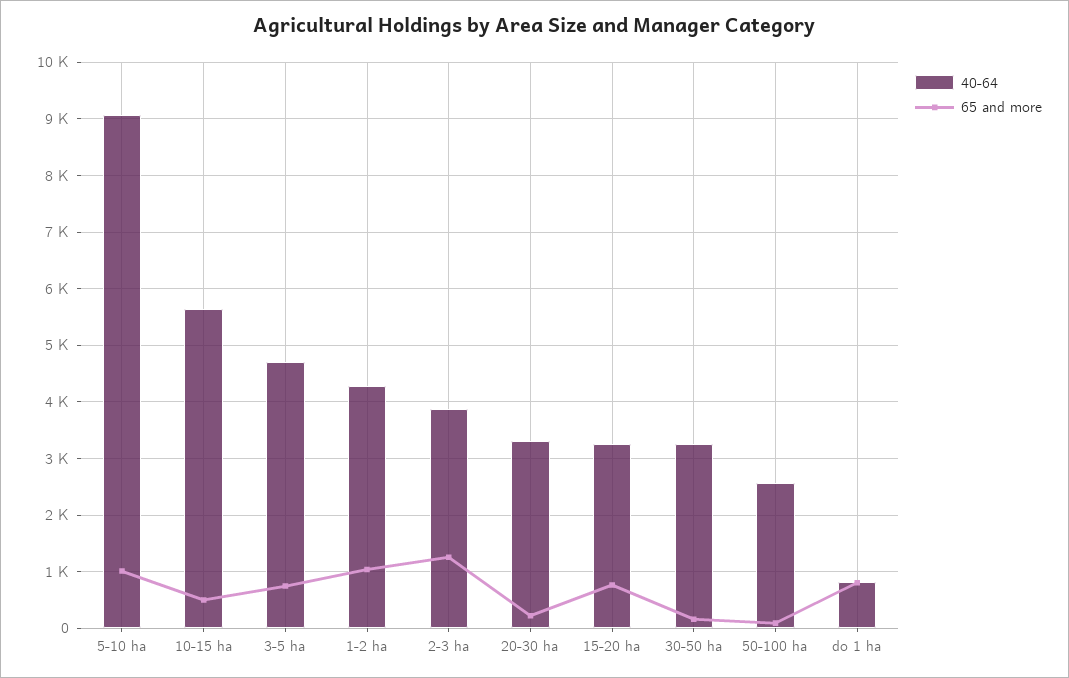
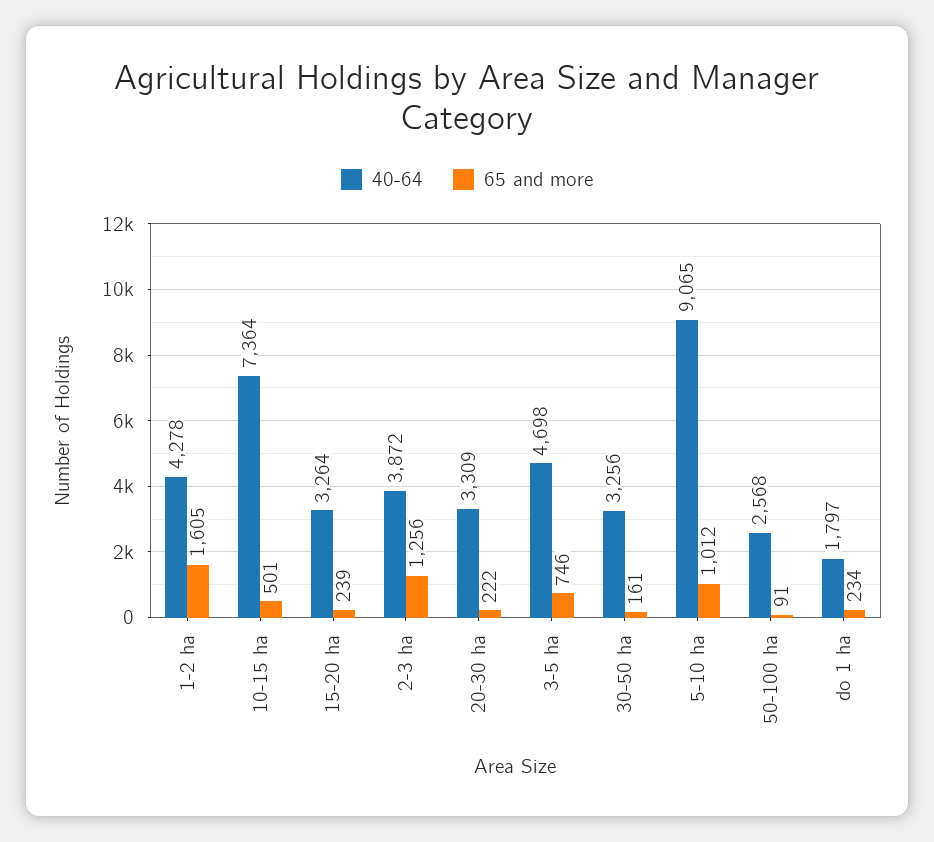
40-64, 10-15 ha: 5600 -> 7364
65 and more, 1-2 ha: 1000 -> 1605
65 and more, 15-20 ha: 800 -> 239
40-64, do 1 ha: 800 -> 1797
65 and more, do 1 ha: 800 -> 234

